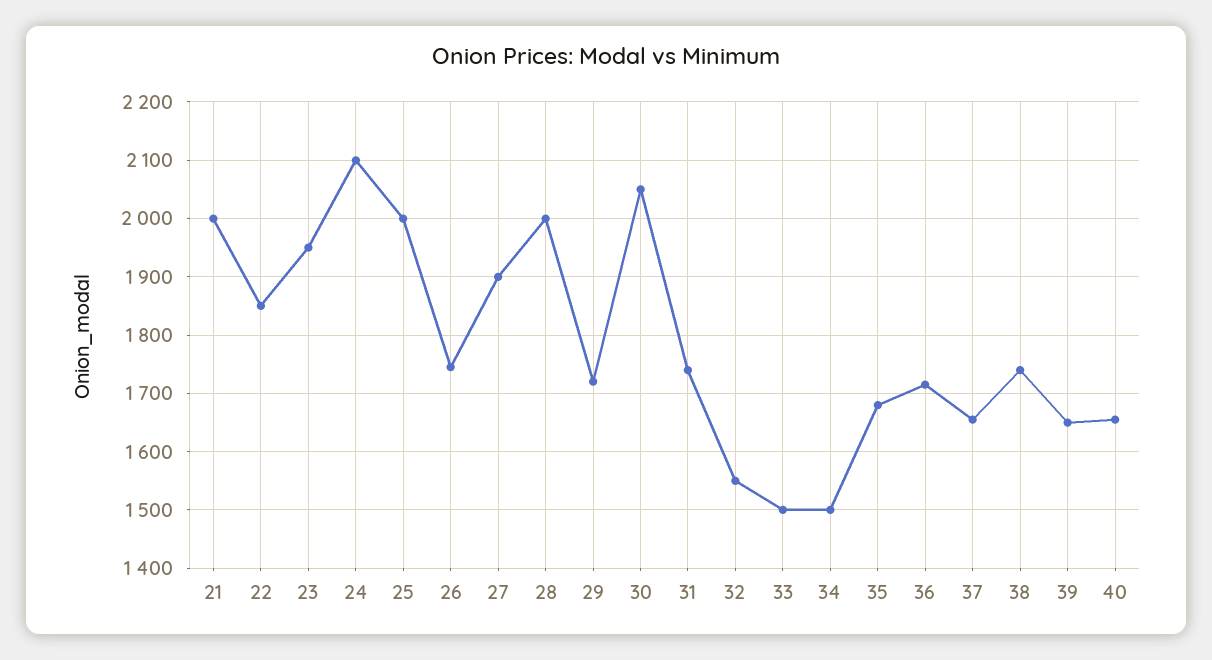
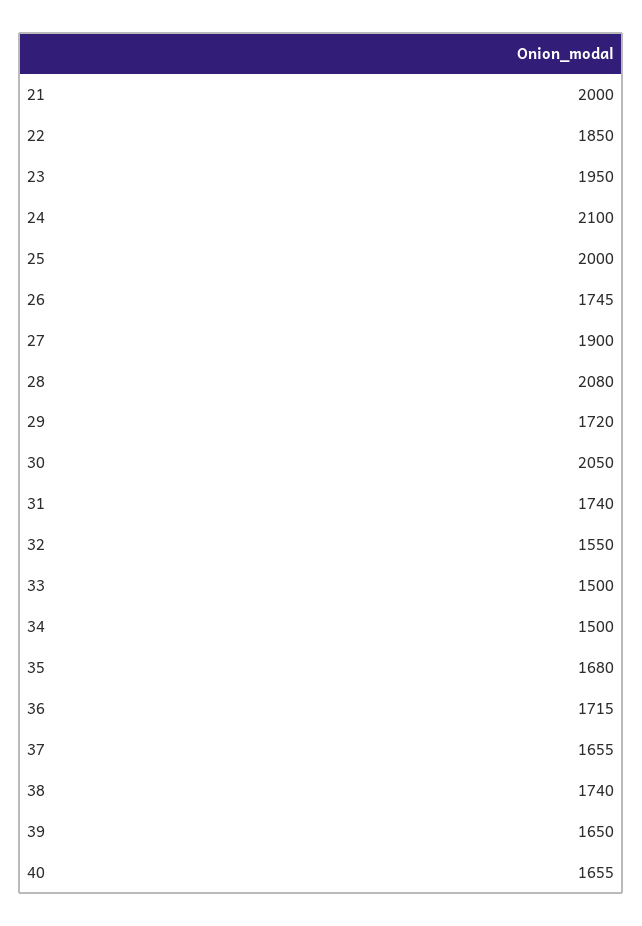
28: 2000 -> 2080

